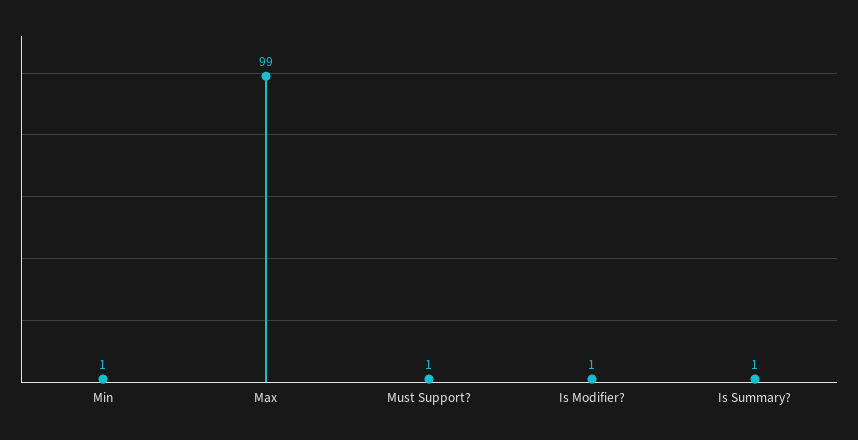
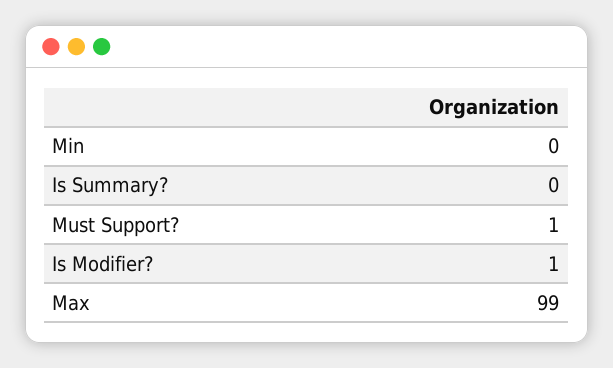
Min: 1 -> 0
Is Summary?: 1 -> 0

